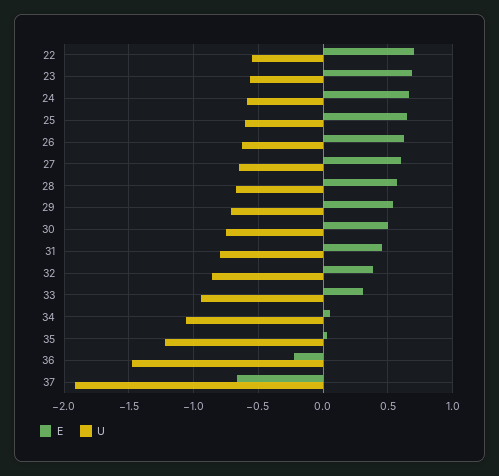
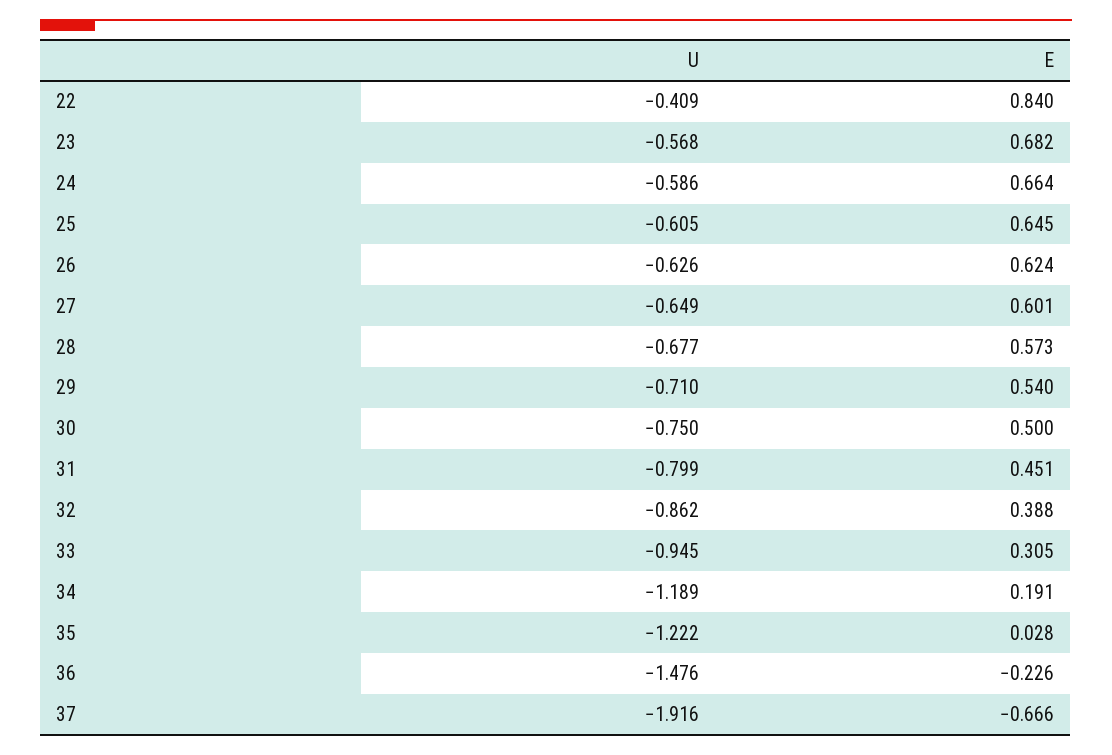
E, 22: 0.7 -> 0.84
U, 22: -0.55 -> -0.409
E, 34: 0.05 -> 0.191
U, 34: -1.05 -> -1.189

